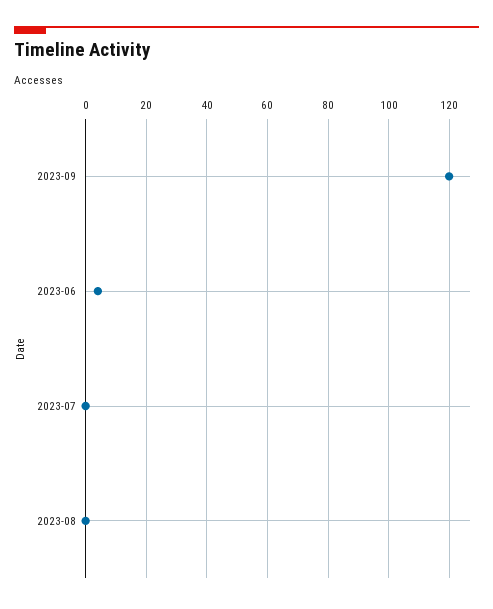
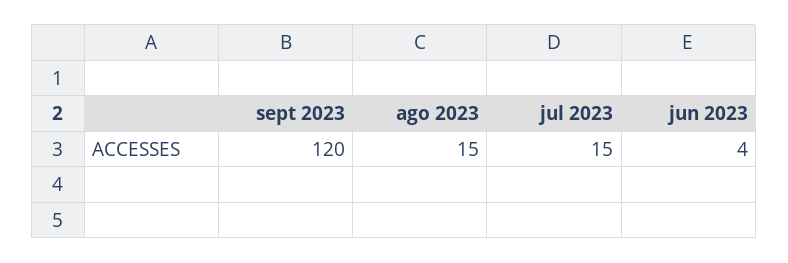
2023-07: 0 -> 15
2023-08: 0 -> 15

